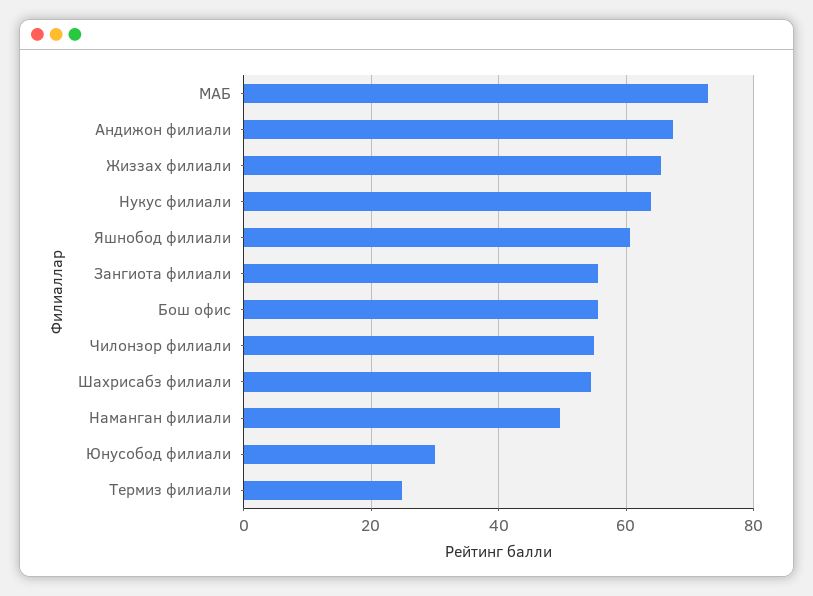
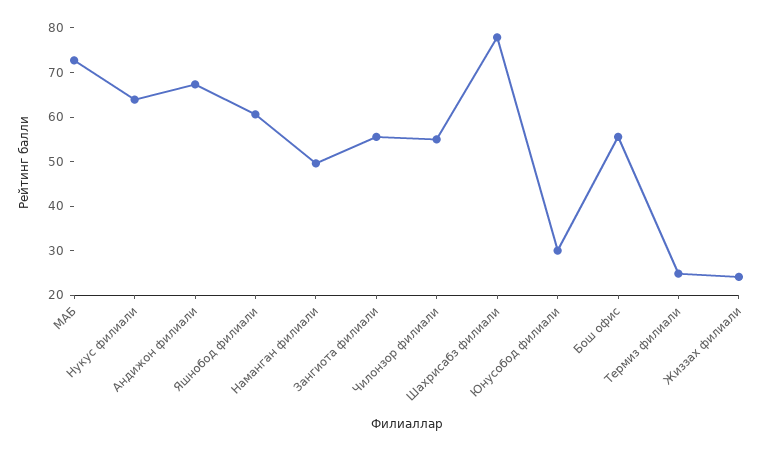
Жиззах филиали: 66 -> 24
Шахрисабз филиали: 54 -> 78

